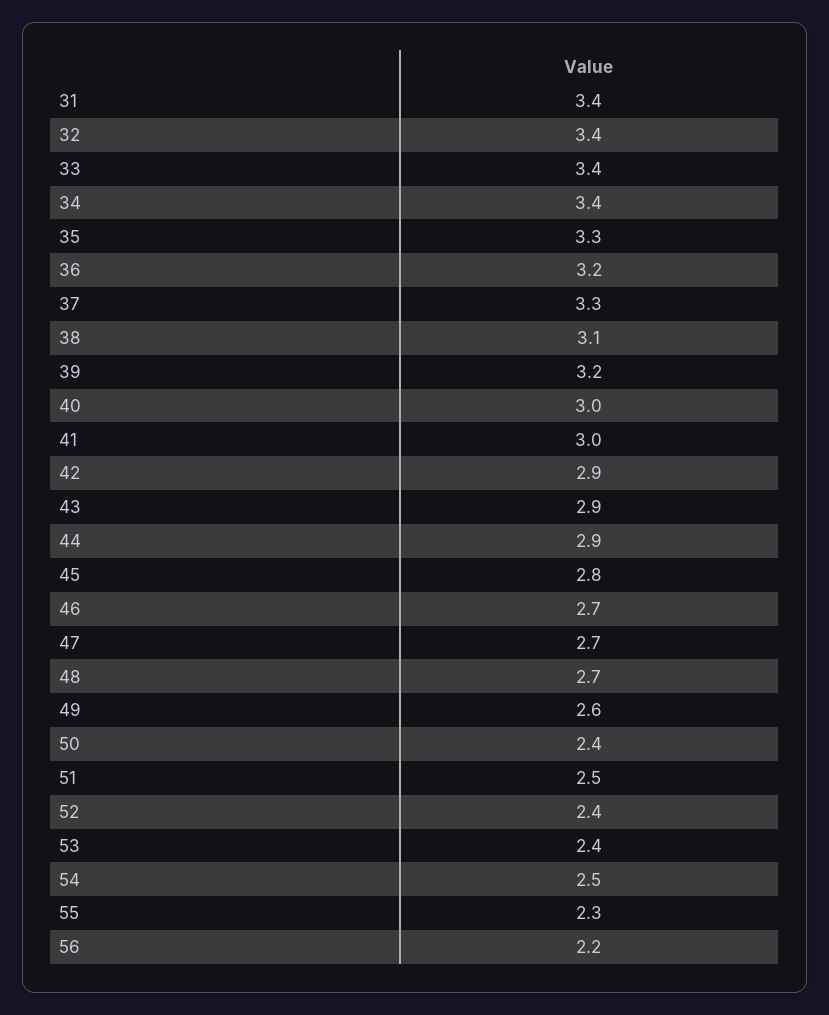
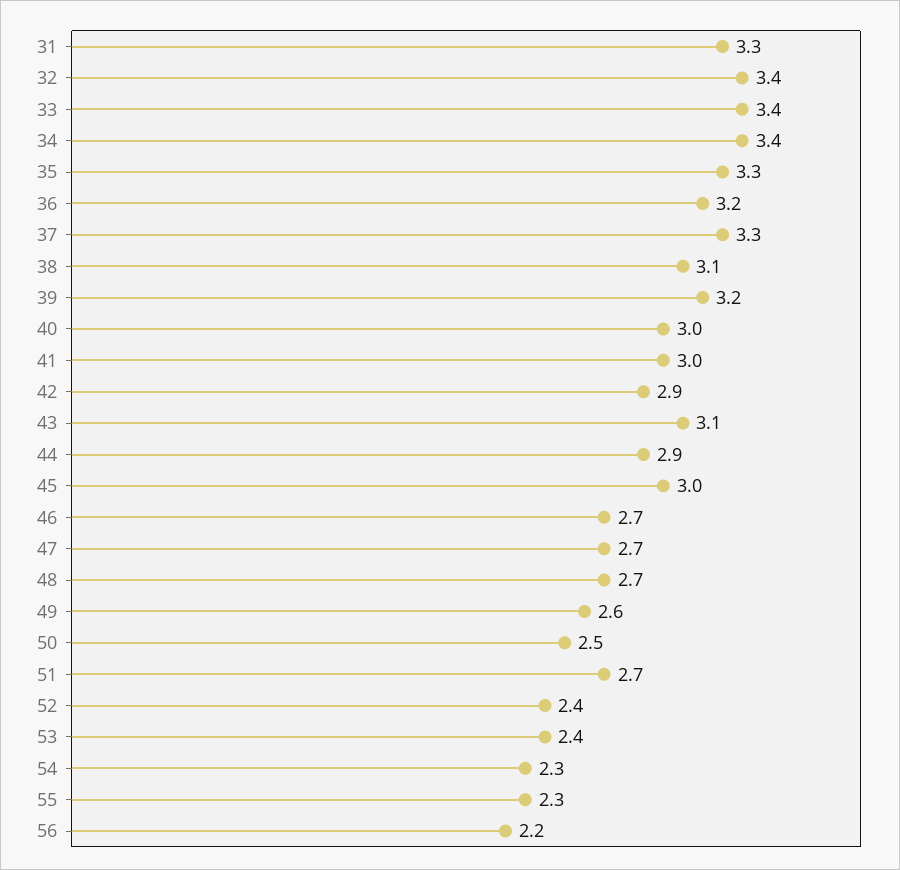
31: 3.4 -> 3.3
43: 2.9 -> 3.1
45: 2.8 -> 3
50: 2.4 -> 2.5
51: 2.5 -> 2.7
54: 2.5 -> 2.3

